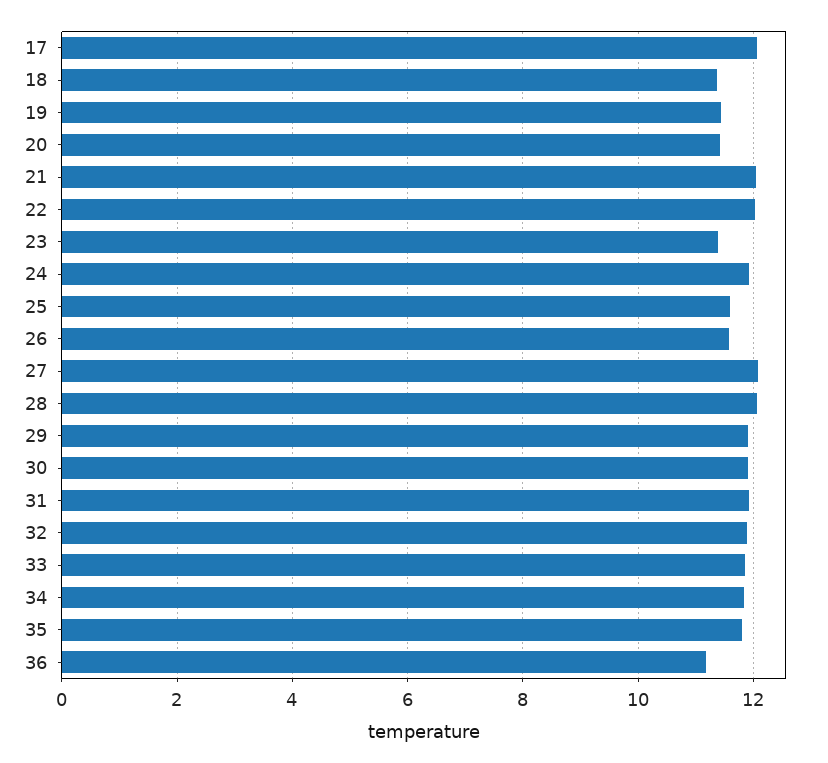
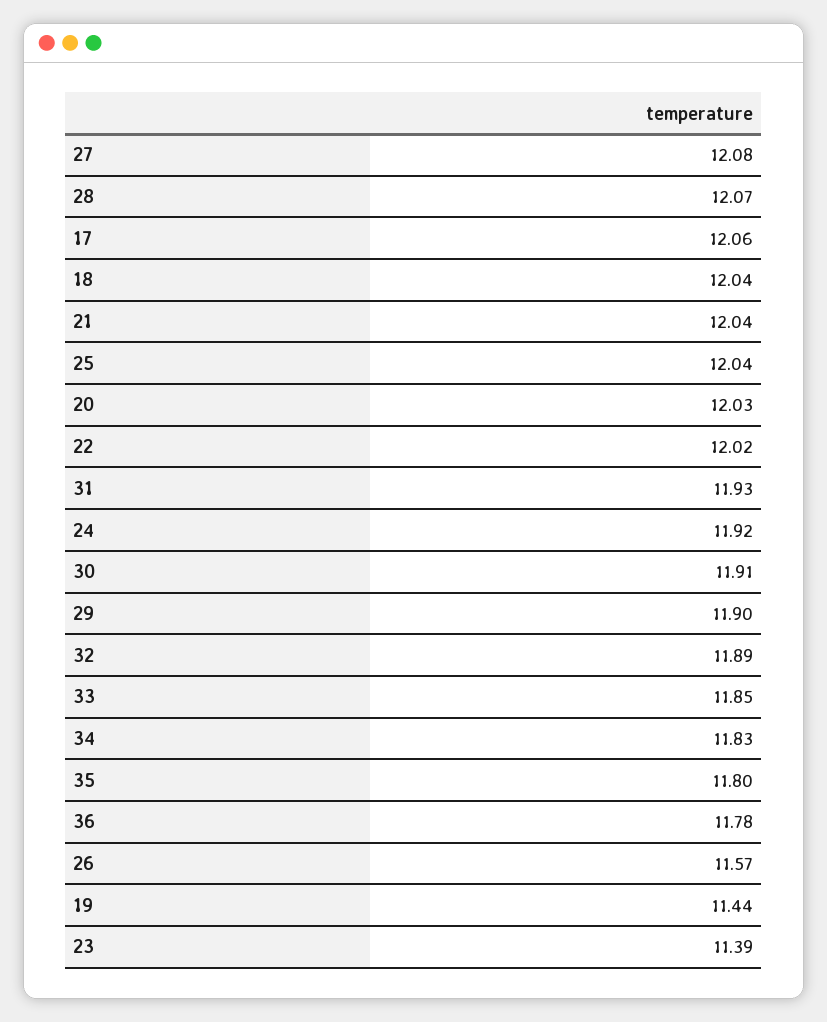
18: 11.4 -> 12.04
20: 11.4 -> 12.03
25: 11.6 -> 12.04
36: 11.2 -> 11.78

